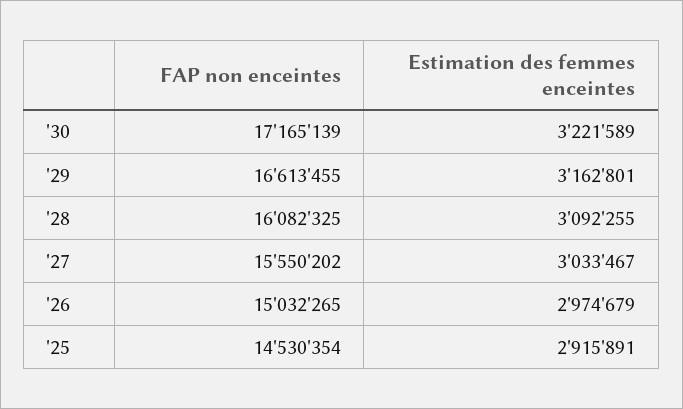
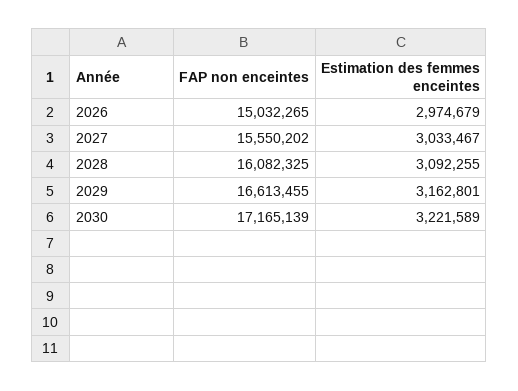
FAP non enceintes, '25: 14530354 -> none
Estimation des femmes enceintes, '25: 2915891 -> none

